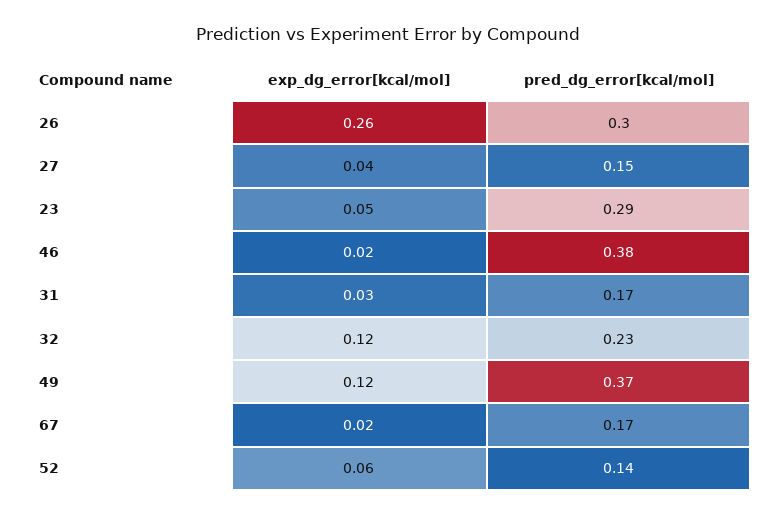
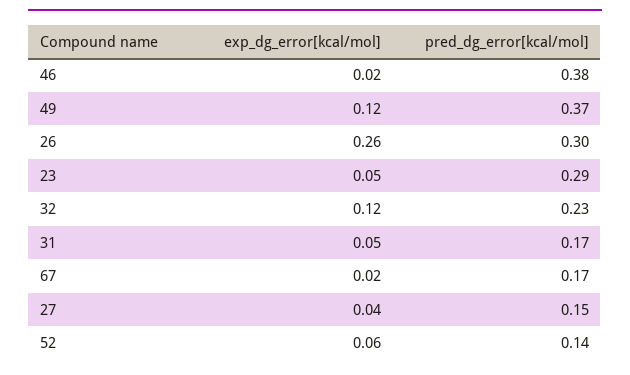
exp_dg_error[kcal/mol], 31: 0.03 -> 0.05

